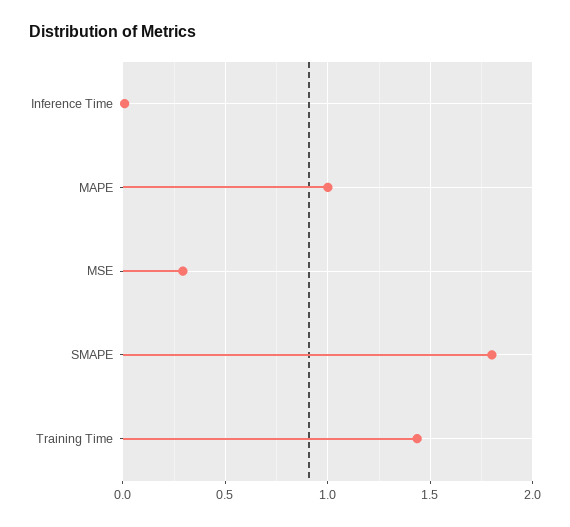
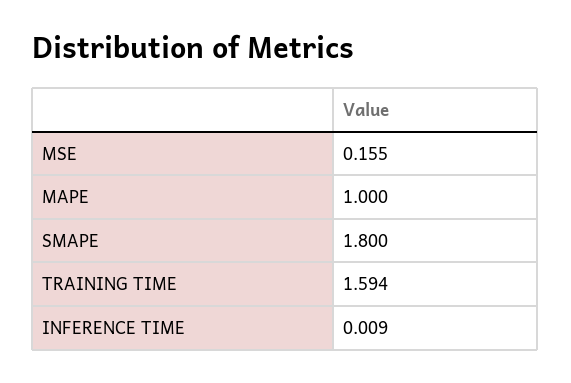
MSE: 0.3 -> 0.155
Training Time: 1.45 -> 1.594

